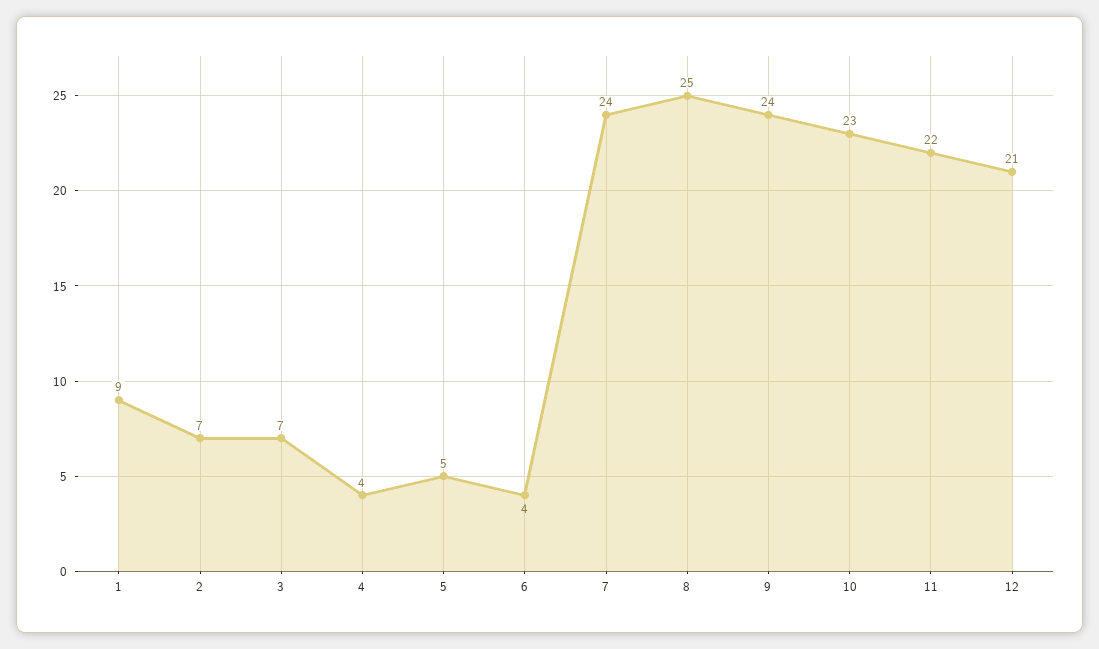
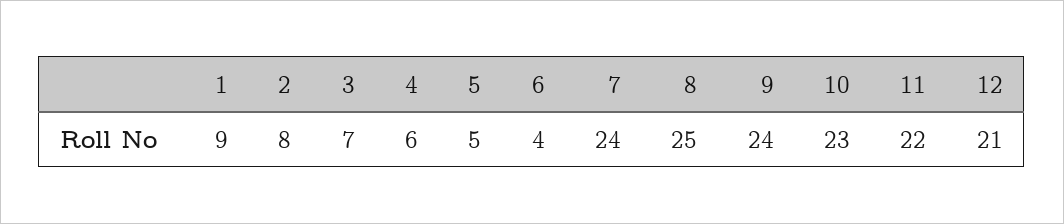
2: 7 -> 8
4: 4 -> 6

